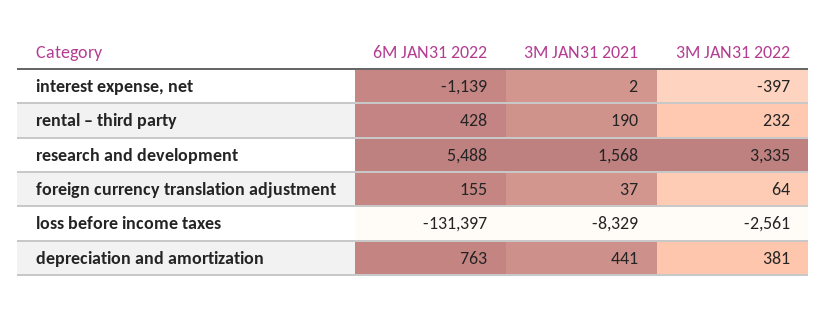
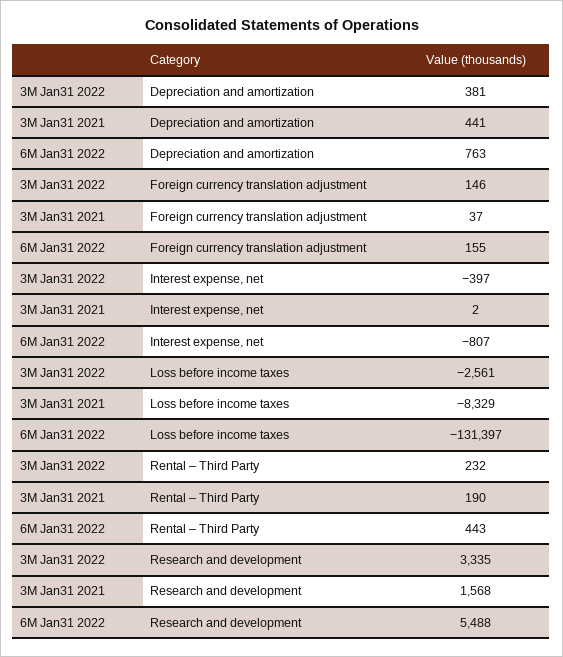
6M JAN31 2022, interest expense, net: -1139 -> -807
6M JAN31 2022, rental – third party: 428 -> 443
3M JAN31 2022, foreign currency translation adjustment: 64 -> 146

